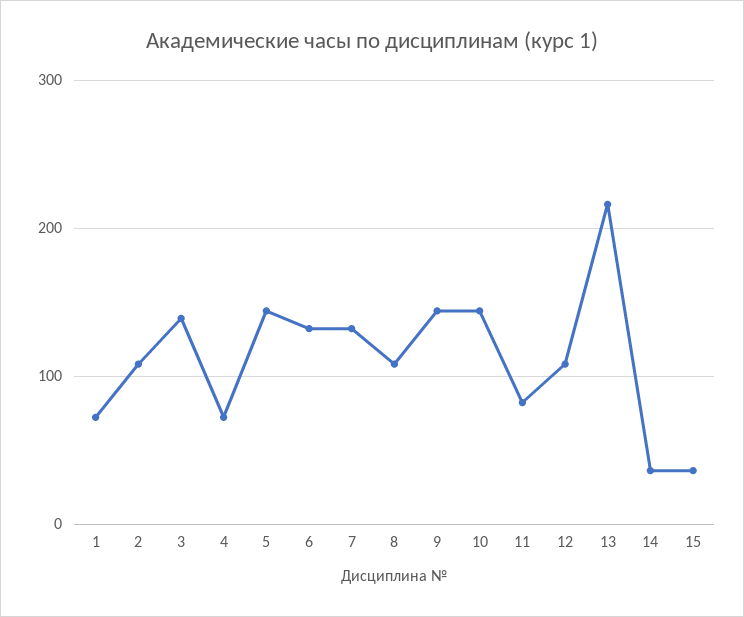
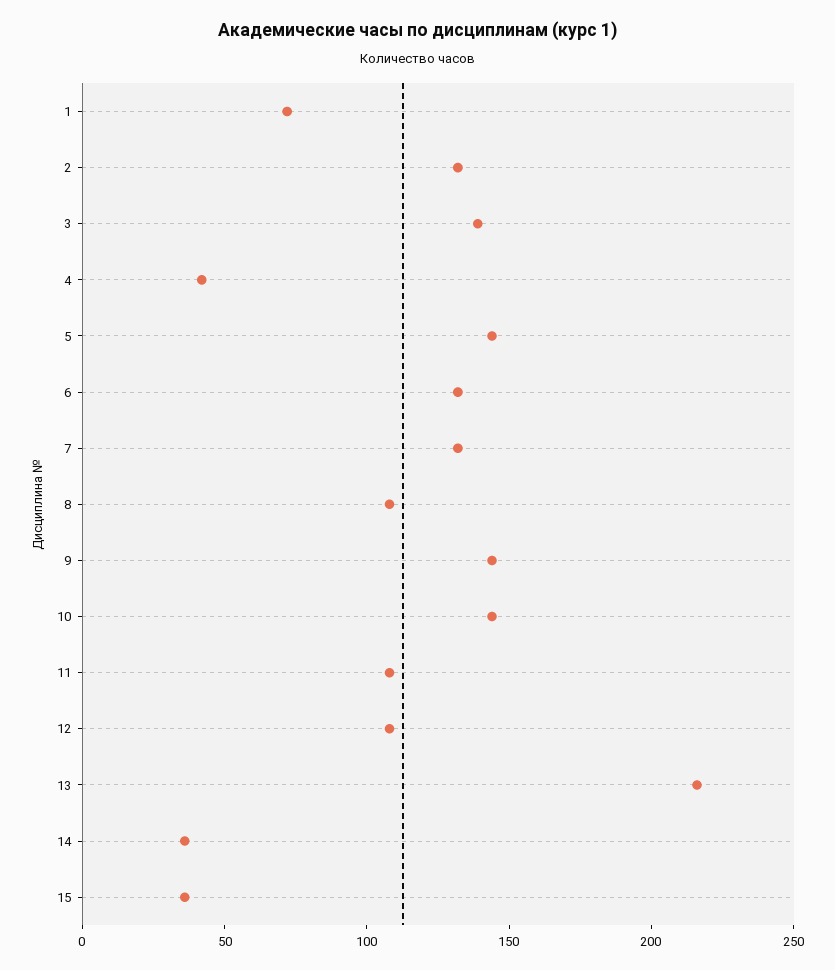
2: 110 -> 130
4: 70 -> 40
11: 80 -> 110

